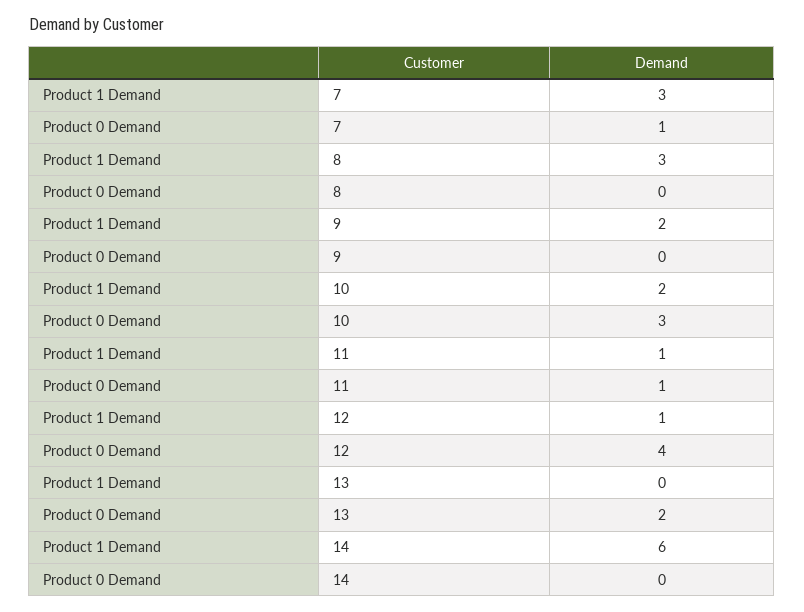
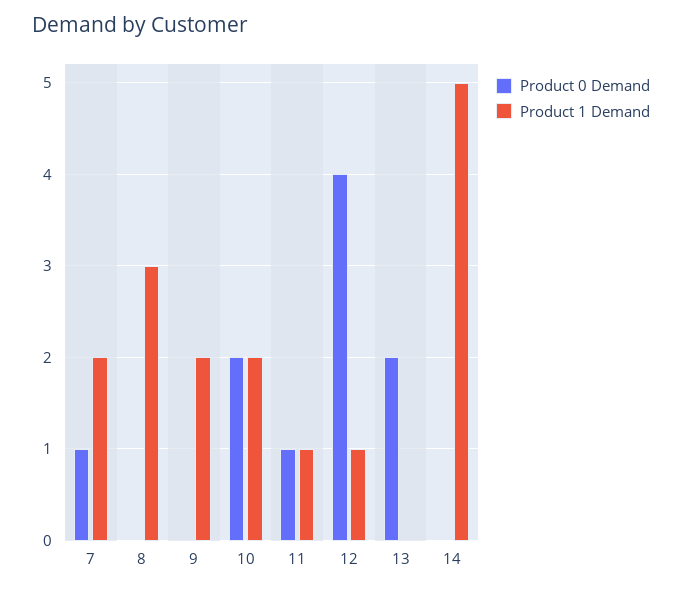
Product 1 Demand, 7: 3 -> 2
Product 0 Demand, 10: 3 -> 2
Product 1 Demand, 14: 6 -> 5

